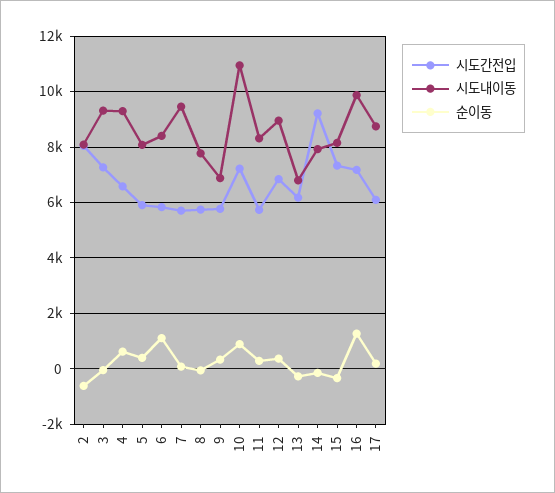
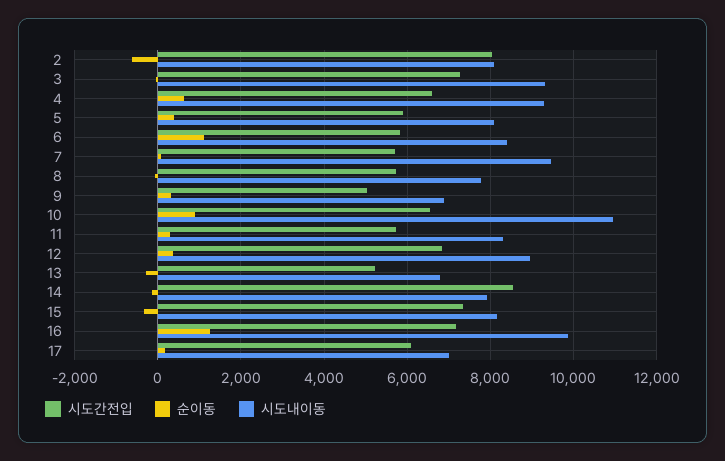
시도간전입, 9: 5750 -> 5000
시도간전입, 10: 7250 -> 6600
시도간전입, 13: 6250 -> 5200
시도간전입, 14: 9250 -> 8600
시도내이동, 17: 8750 -> 7000

